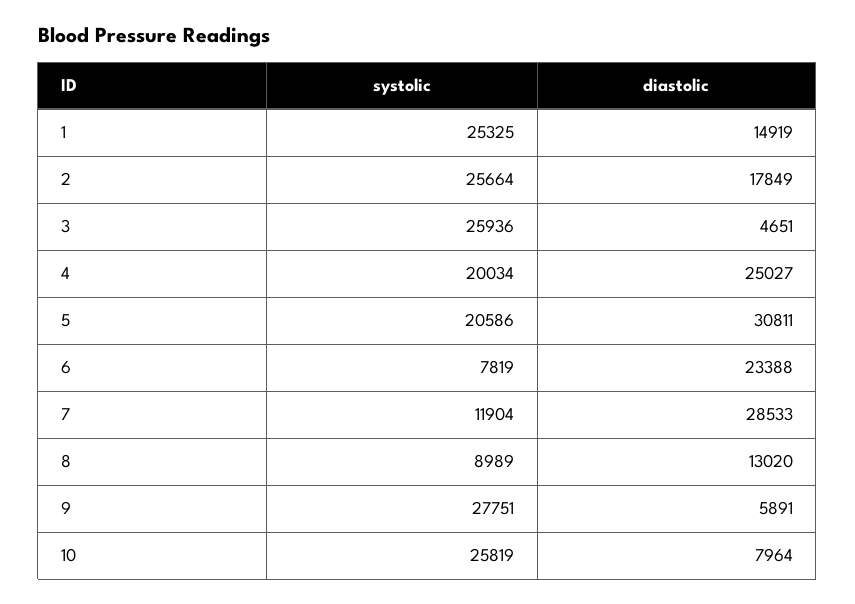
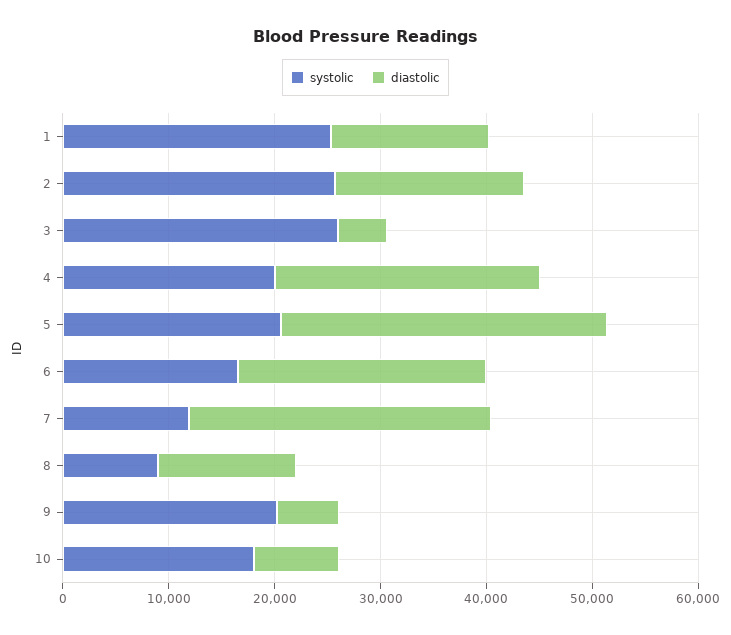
systolic, 6: 7819 -> 16000
systolic, 9: 27751 -> 20000
systolic, 10: 25819 -> 18000

